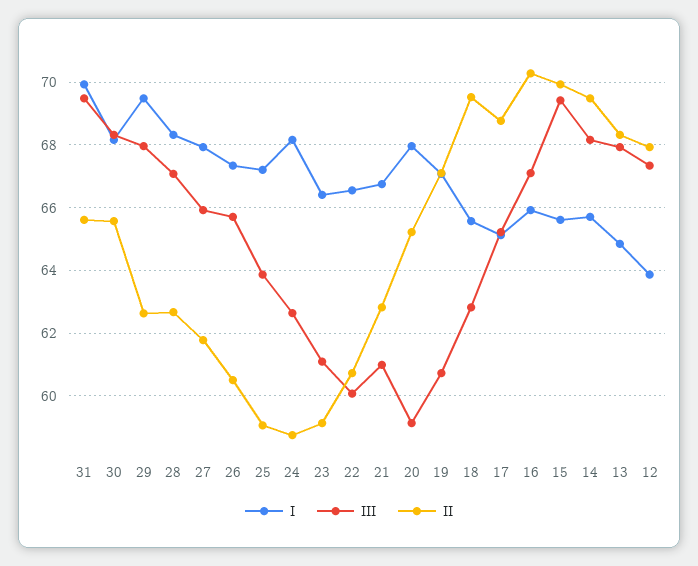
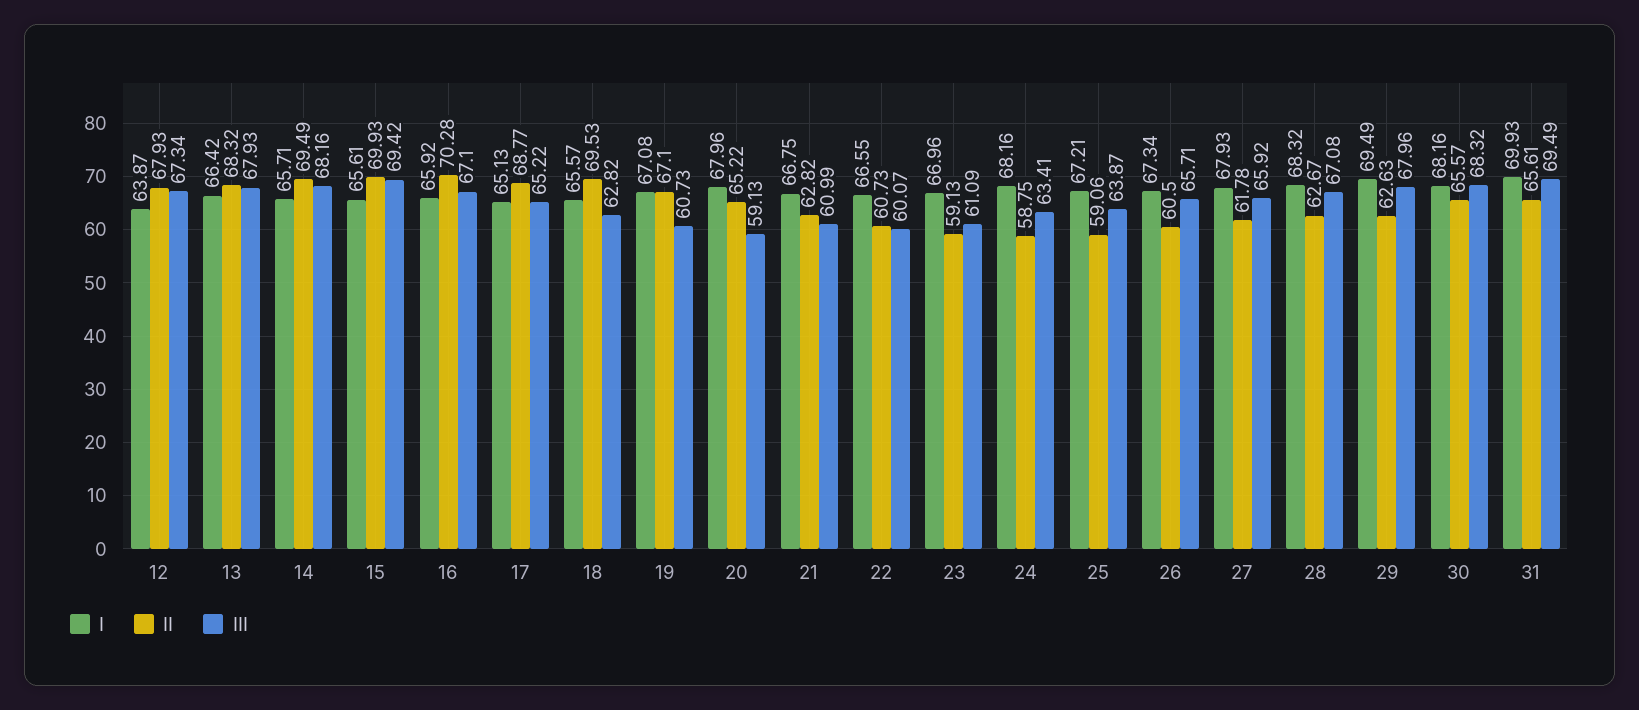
III, 24: 62.6 -> 63.41
I, 23: 66.4 -> 66.96
I, 13: 64.8 -> 66.42

